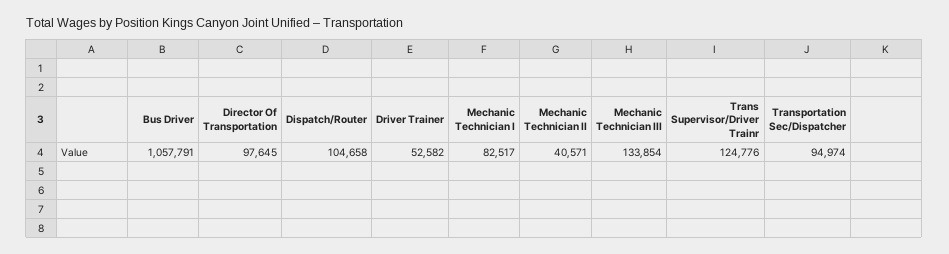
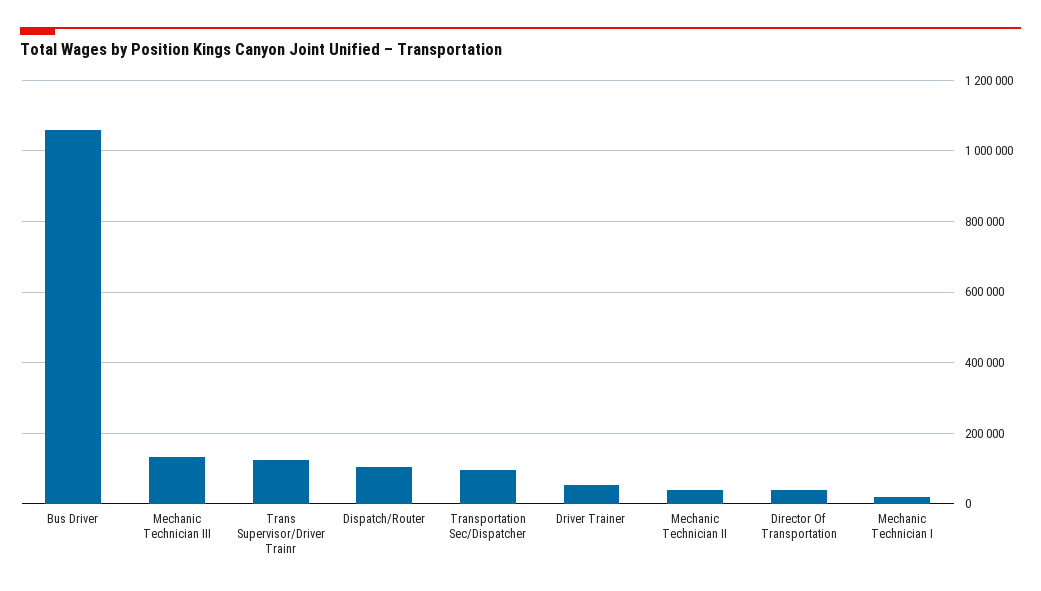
Director Of Transportation: 97645 -> 40000
Mechanic Technician I: 82517 -> 20000

